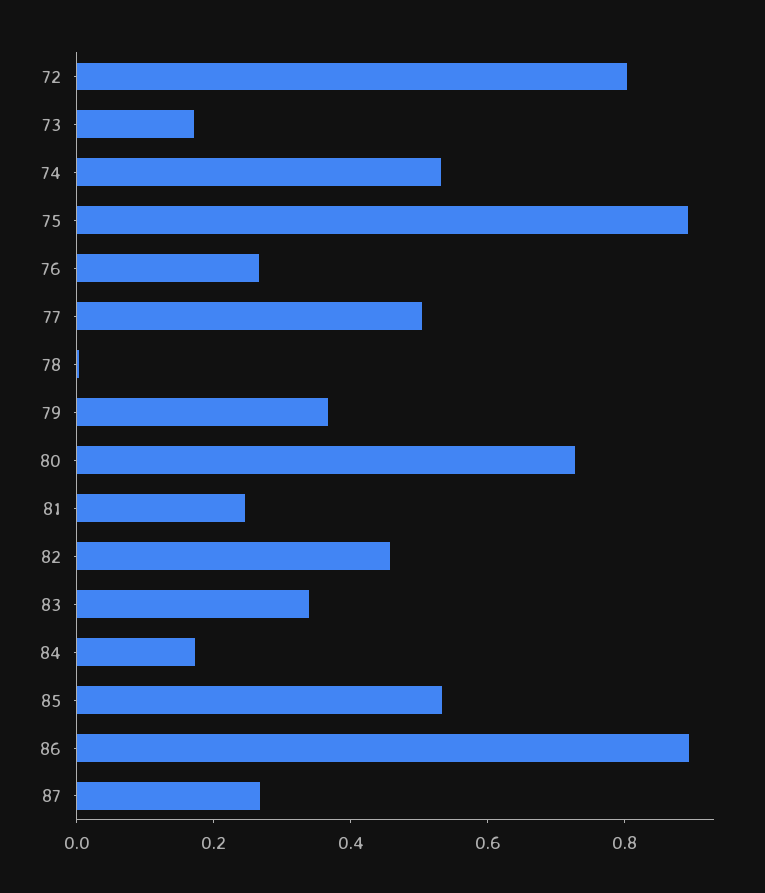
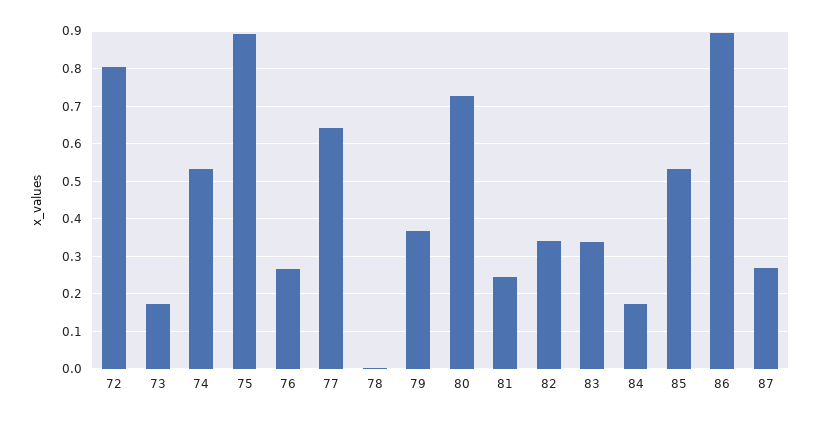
77: 0.5 -> 0.64
82: 0.45 -> 0.34

